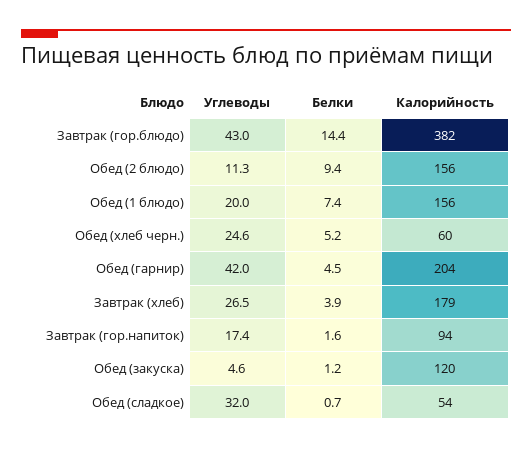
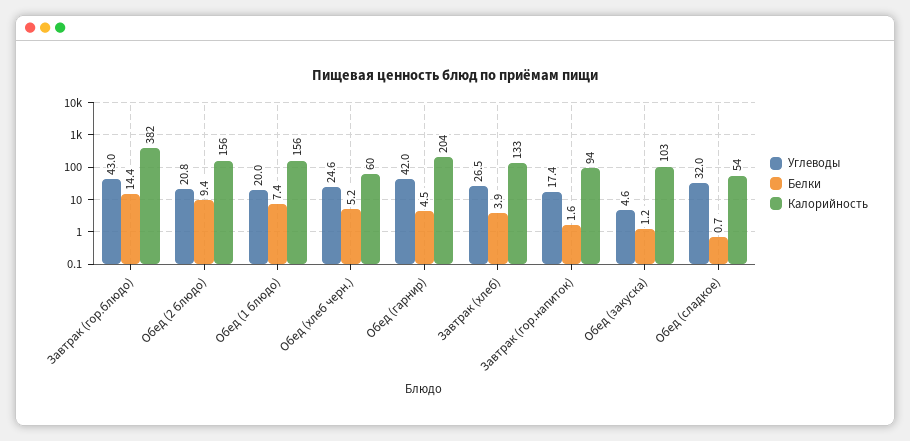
Углеводы, Обед (2 блюдо): 11.3 -> 20.8
Калорийность, Завтрак (хлеб): 179 -> 133
Калорийность, Обед (закуска): 120 -> 103

